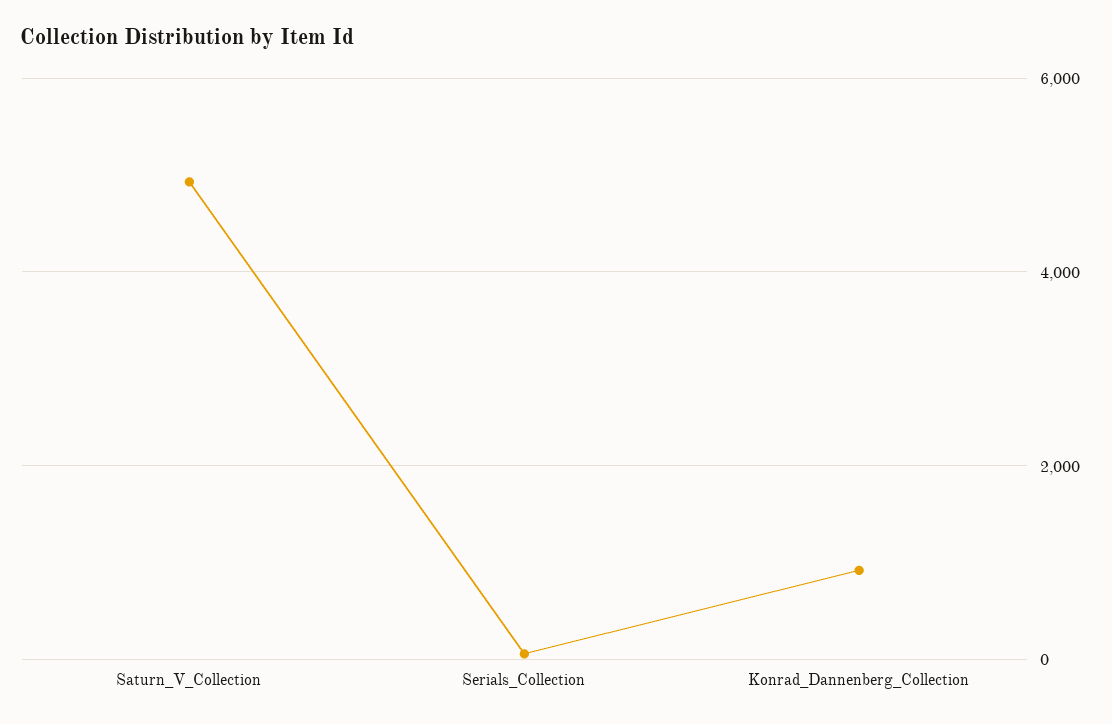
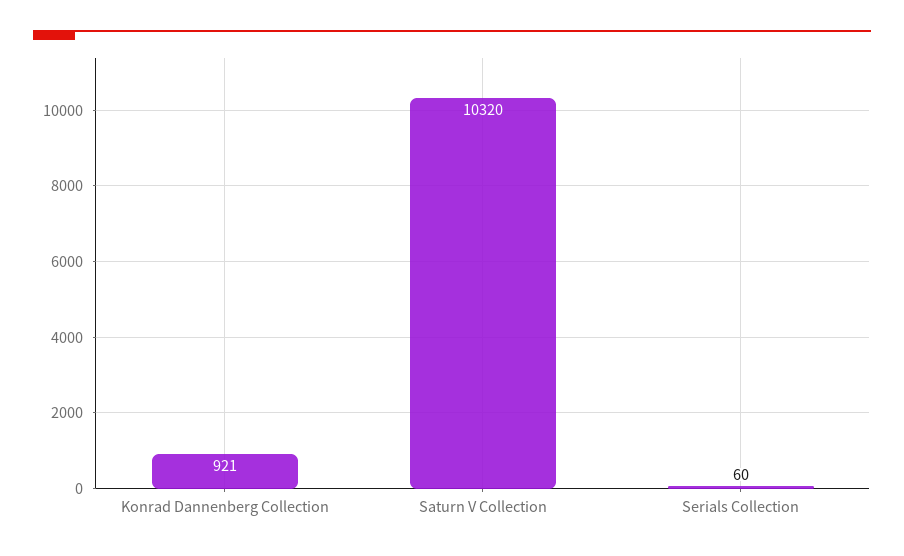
Saturn_V_Collection: 5000 -> 10320

